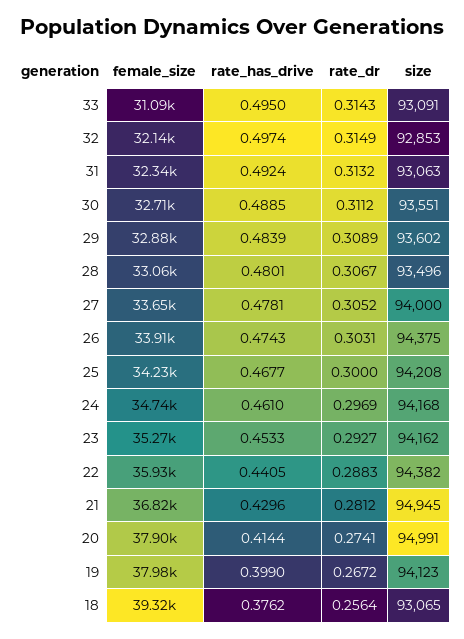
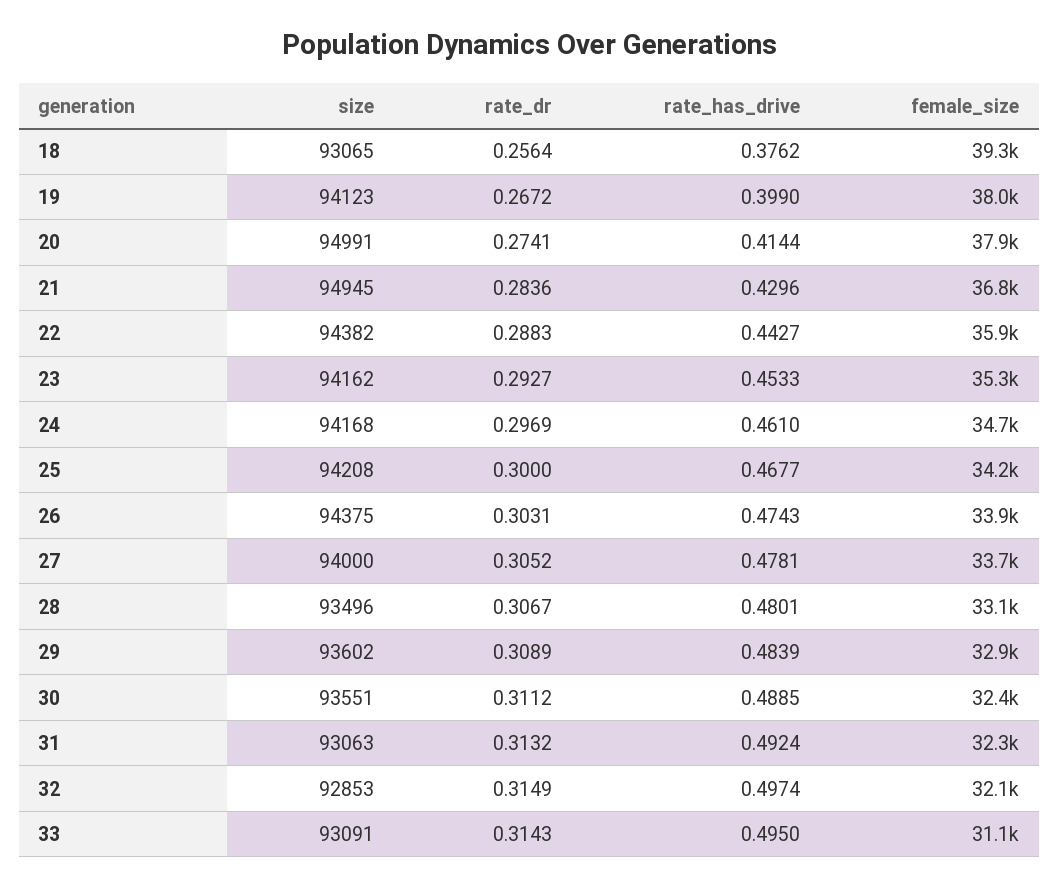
female_size, 30: 32710 -> 32400
rate_has_drive, 22: 0.4405 -> 0.4427
rate_dr, 21: 0.2812 -> 0.2836

